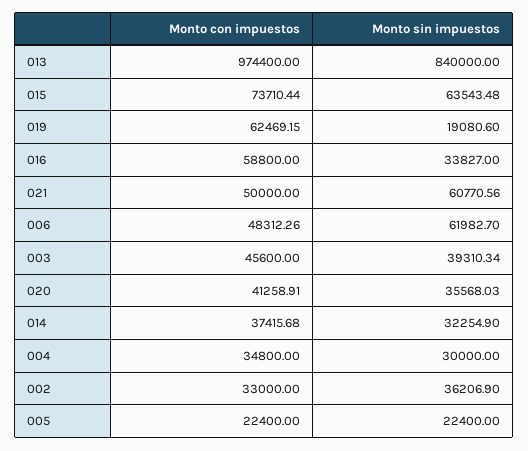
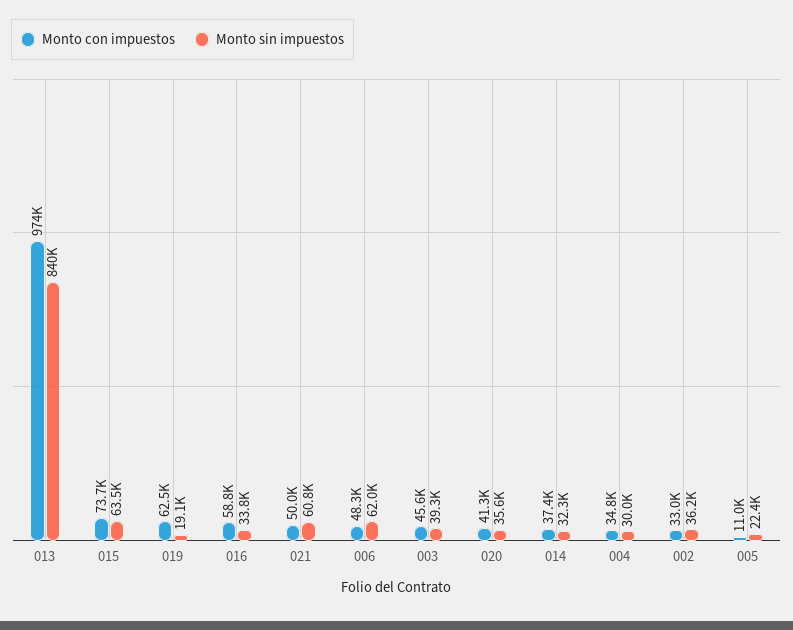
Monto con impuestos, 005: 22400 -> 11000

